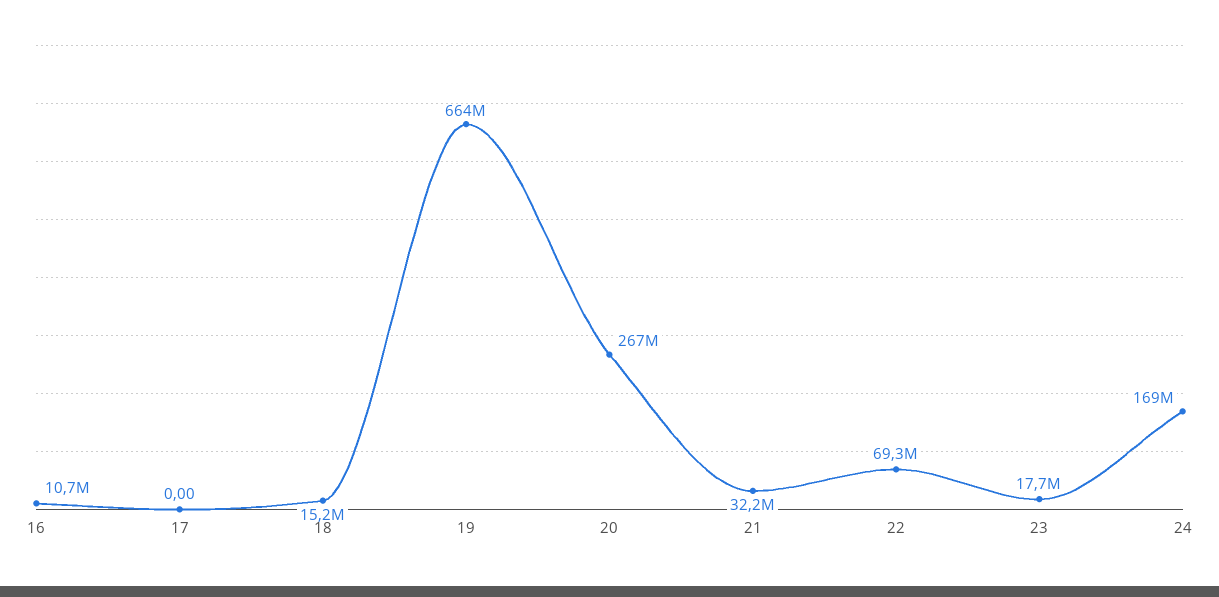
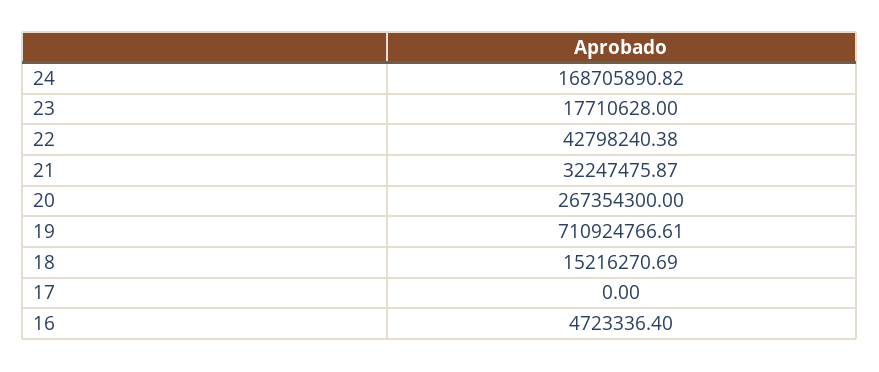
16: 10700000 -> 4723336.4
19: 664000000 -> 710924766.61
22: 69300000 -> 42798240.38

